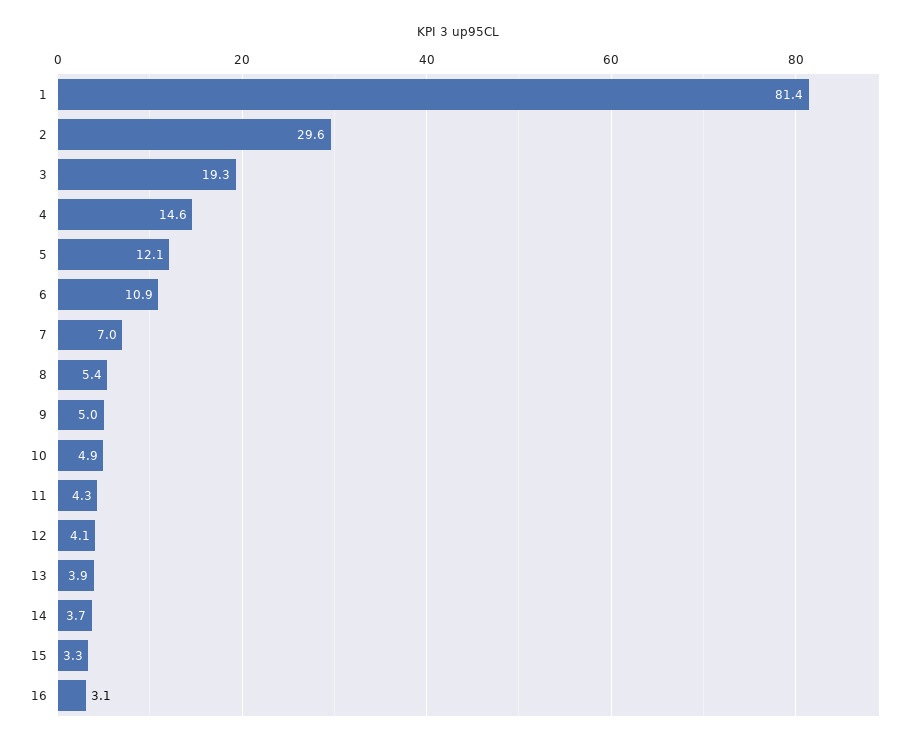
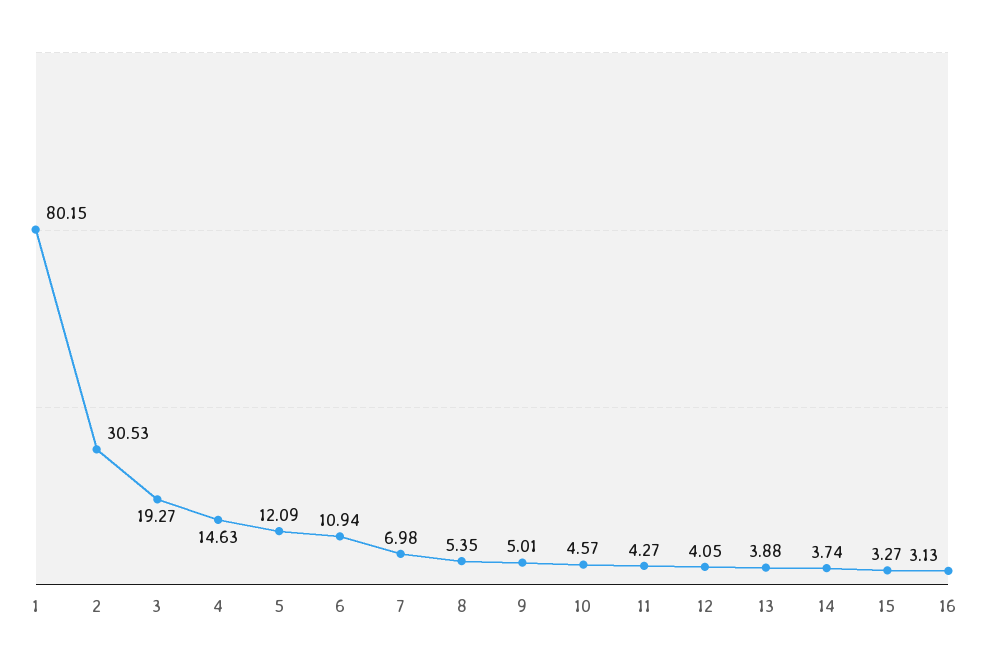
1: 81.4 -> 80.15
2: 29.6 -> 30.53
10: 4.9 -> 4.57

